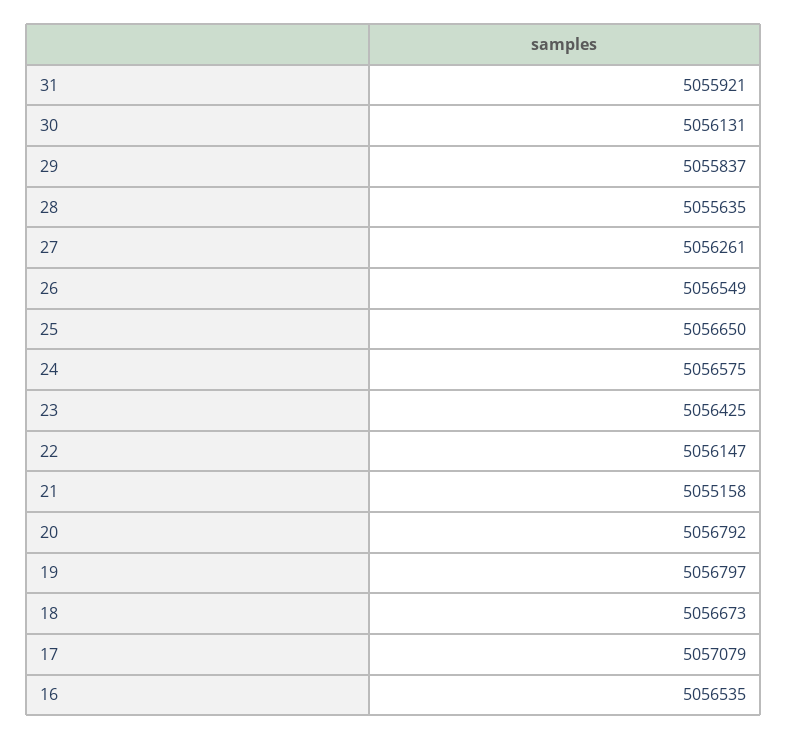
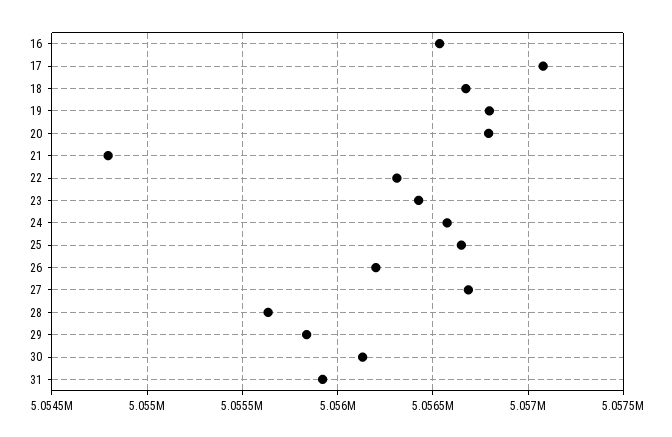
27: 5056261 -> 5056700
26: 5056549 -> 5056200
22: 5056147 -> 5056300
21: 5055158 -> 5054800

